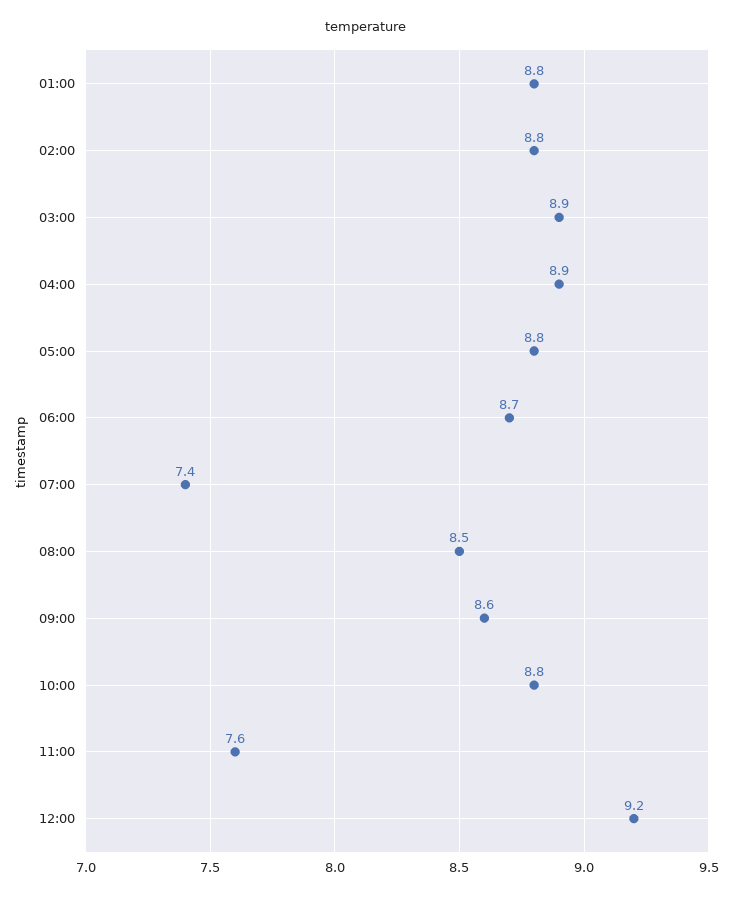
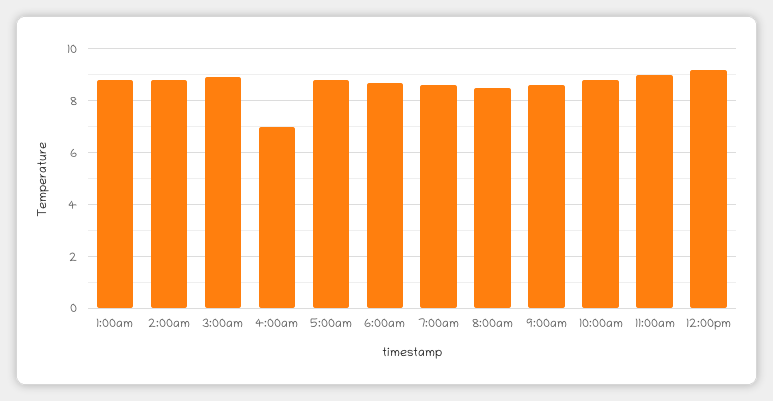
04:00: 8.9 -> 7
07:00: 7.4 -> 8.5
11:00: 7.6 -> 9

